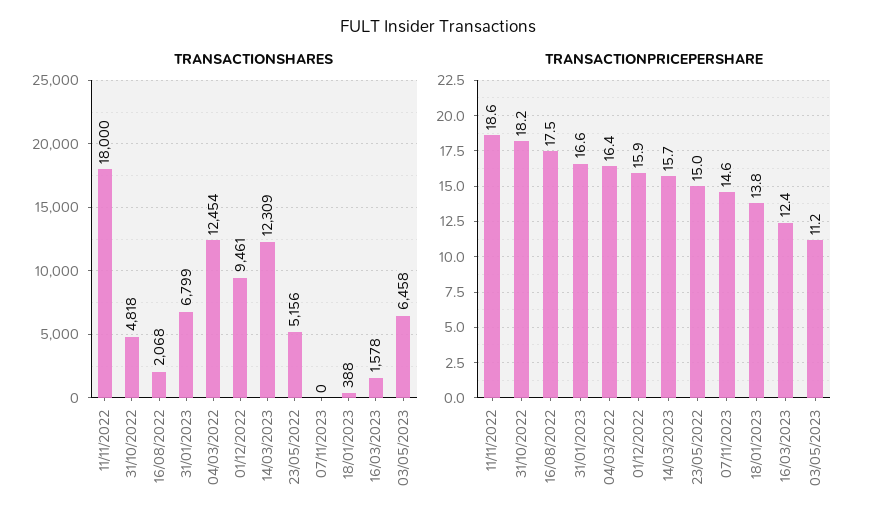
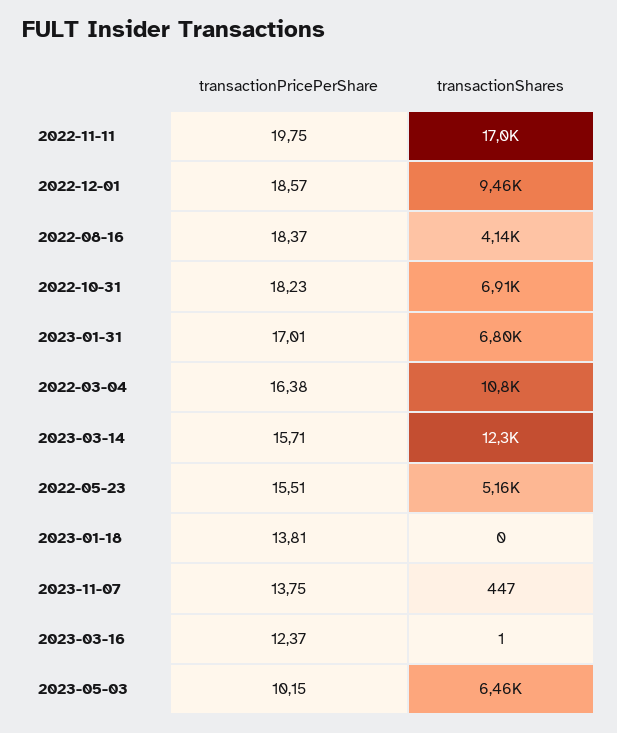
TRANSACTIONSHARES, 11/11/2022: 18000 -> 17000
TRANSACTIONSHARES, 31/10/2022: 4818 -> 6910
TRANSACTIONSHARES, 16/08/2022: 2068 -> 4140
TRANSACTIONSHARES, 04/03/2022: 12454 -> 10800
TRANSACTIONSHARES, 07/11/2023: 0 -> 447
TRANSACTIONSHARES, 18/01/2023: 388 -> 0
TRANSACTIONSHARES, 16/03/2023: 1578 -> 1
TRANSACTIONPRICEPERSHARE, 11/11/2022: 18.6 -> 19.75
TRANSACTIONPRICEPERSHARE, 16/08/2022: 17.5 -> 18.37
TRANSACTIONPRICEPERSHARE, 31/01/2023: 16.6 -> 17.01
TRANSACTIONPRICEPERSHARE, 01/12/2022: 15.9 -> 18.57
TRANSACTIONPRICEPERSHARE, 23/05/2022: 15 -> 15.51
TRANSACTIONPRICEPERSHARE, 07/11/2023: 14.6 -> 13.75
TRANSACTIONPRICEPERSHARE, 03/05/2023: 11.2 -> 10.15

